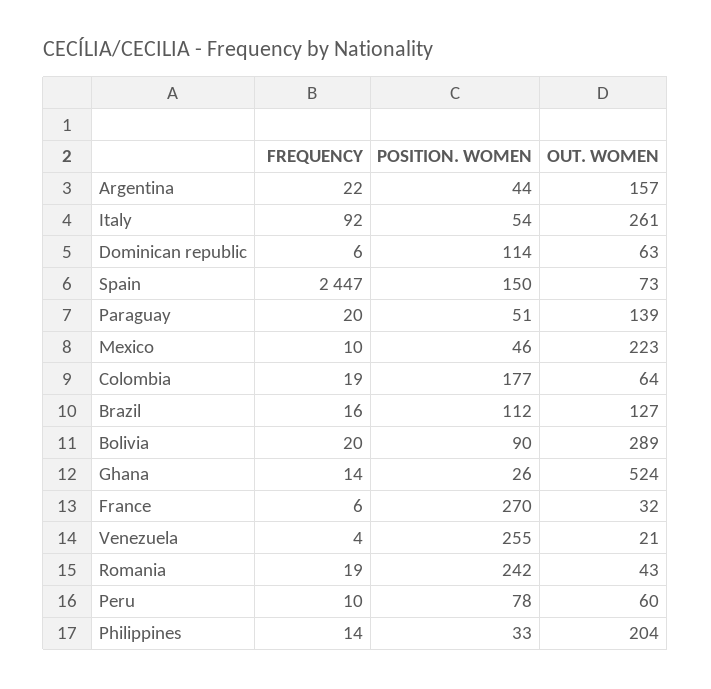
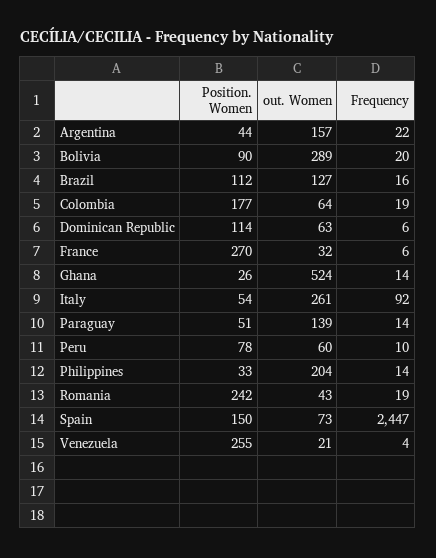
FREQUENCY, Paraguay: 20 -> 14
FREQUENCY, Mexico: 10 -> none
POSITION. WOMEN, Mexico: 46 -> none
OUT. WOMEN, Mexico: 223 -> none

